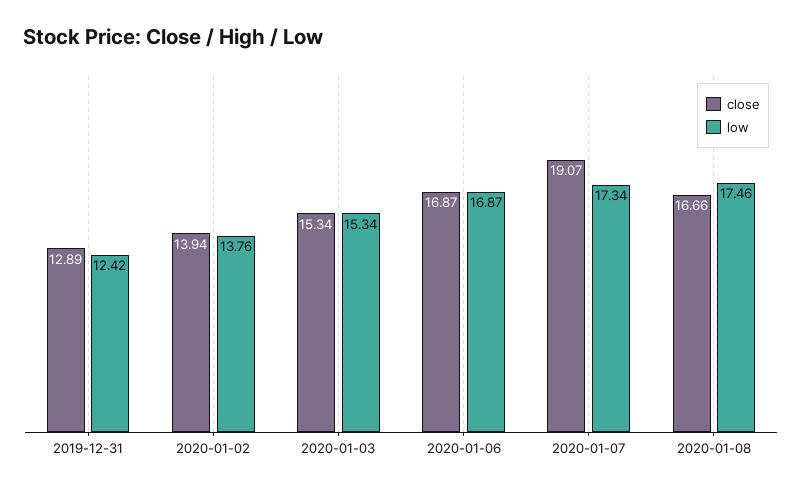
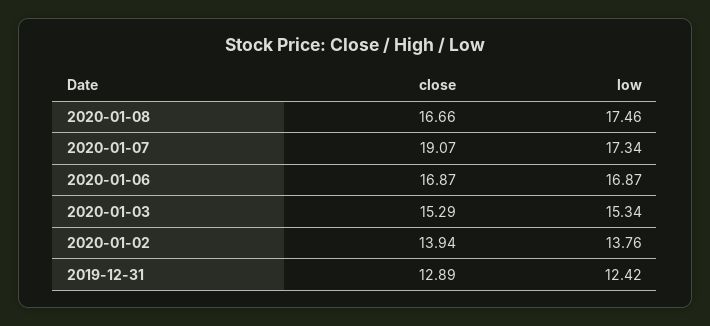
close, 2020-01-03: 15.34 -> 15.29

